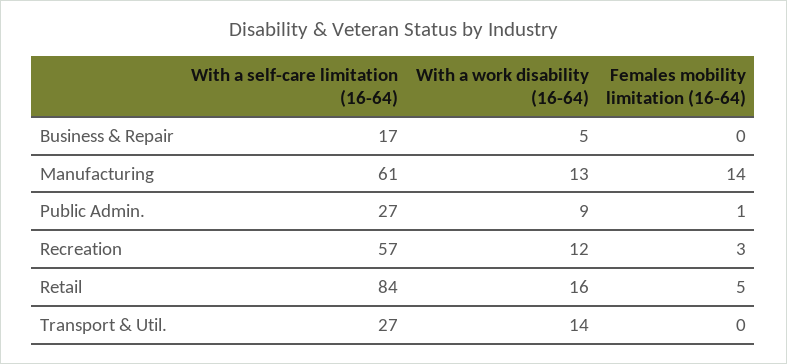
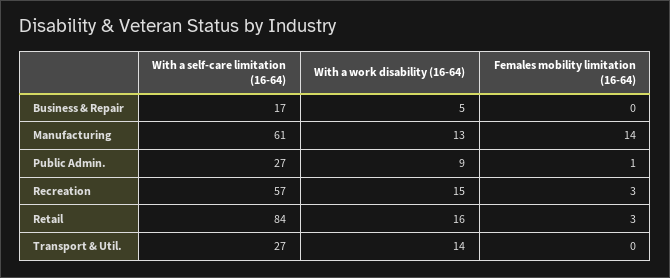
With a work disability (16-64), Recreation: 12 -> 15
Females mobility limitation (16-64), Retail: 5 -> 3

